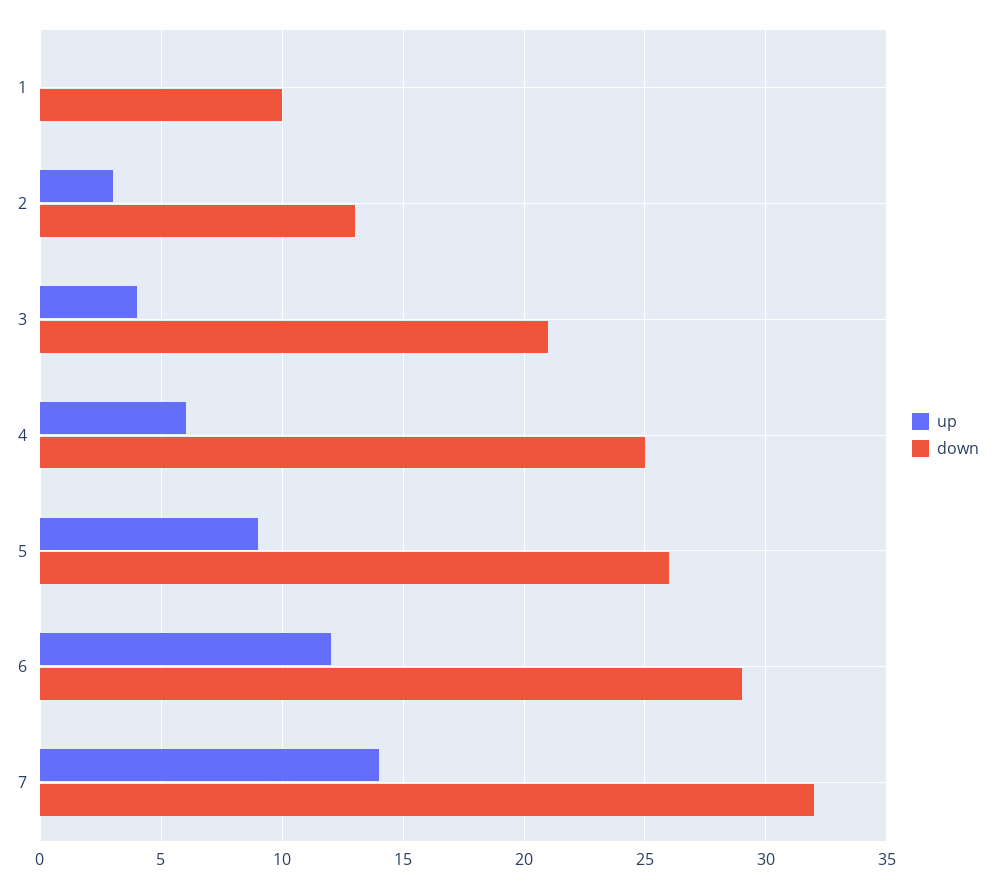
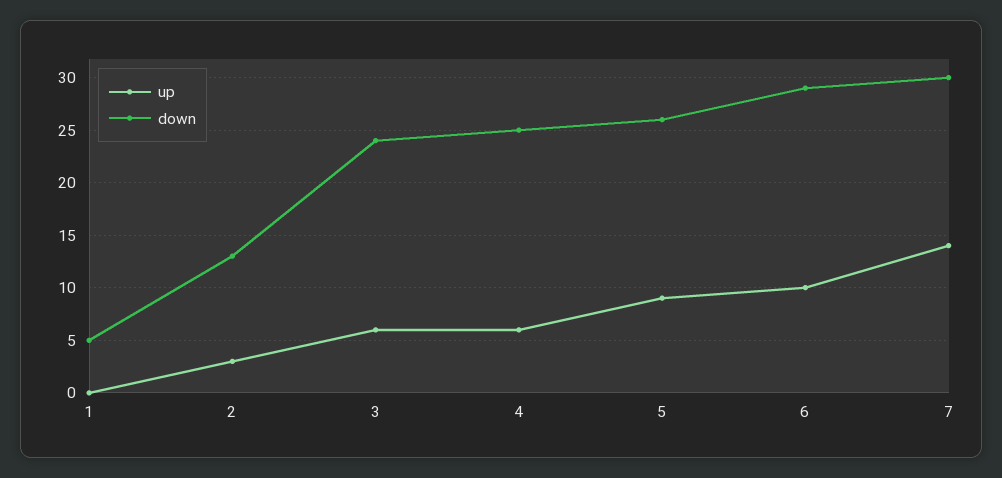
down, 1: 10 -> 5
up, 3: 4 -> 6
down, 3: 21 -> 24
up, 6: 12 -> 10
down, 7: 32 -> 30

